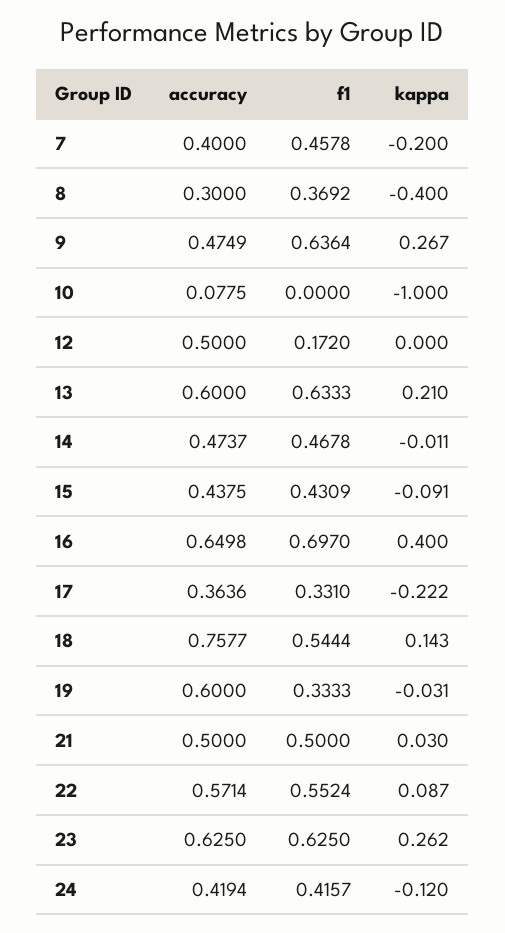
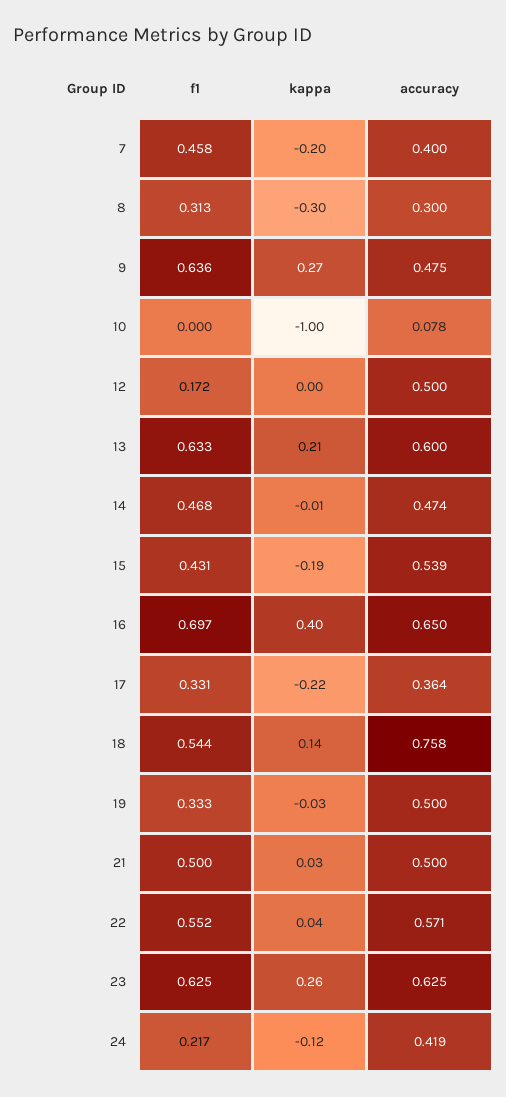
f1, 8: 0.3692 -> 0.313
kappa, 8: -0.4 -> -0.3
accuracy, 15: 0.4375 -> 0.539
kappa, 15: -0.091 -> -0.19
accuracy, 19: 0.6 -> 0.5
kappa, 22: 0.087 -> 0.04
f1, 24: 0.4157 -> 0.217

